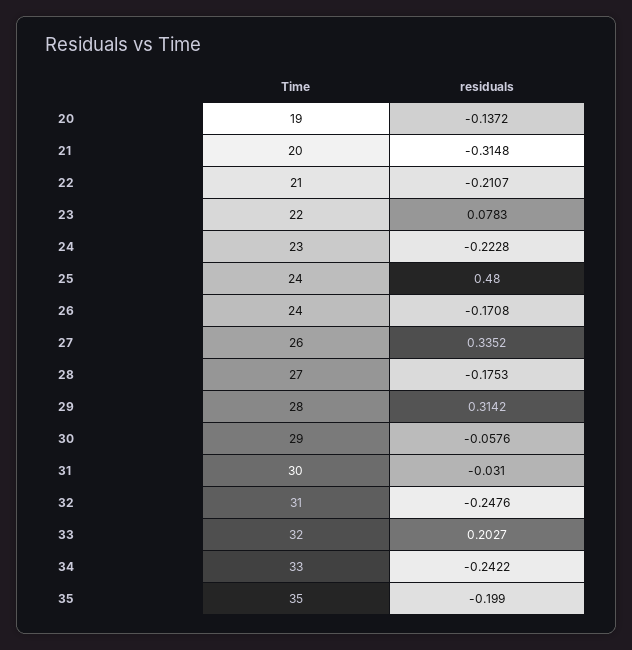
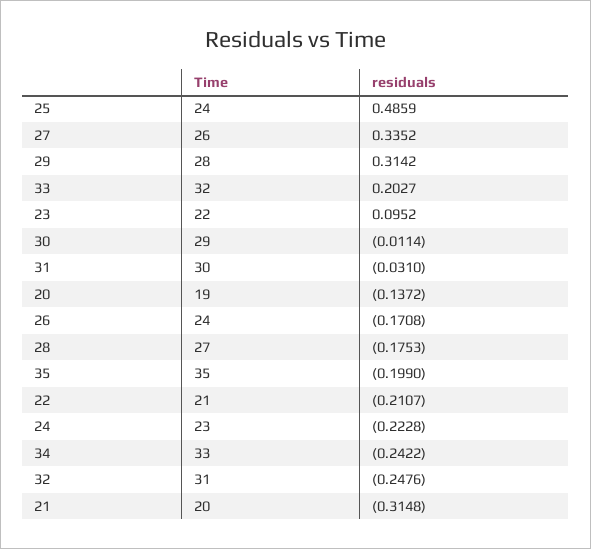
residuals, 23: 0.0783 -> 0.0952
residuals, 25: 0.48 -> 0.4859
residuals, 30: -0.0576 -> -0.0114

